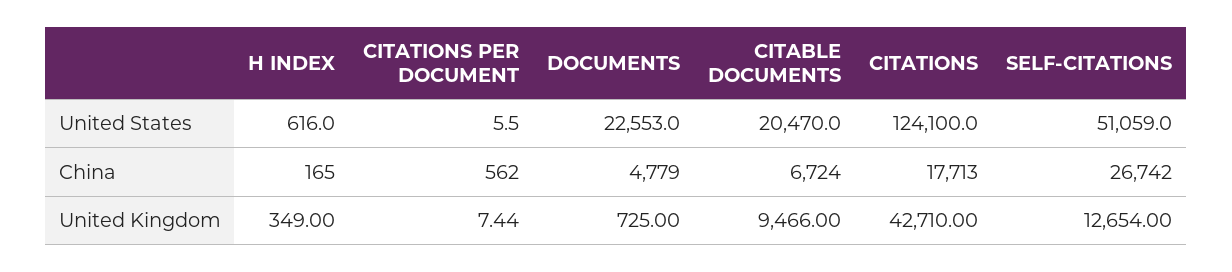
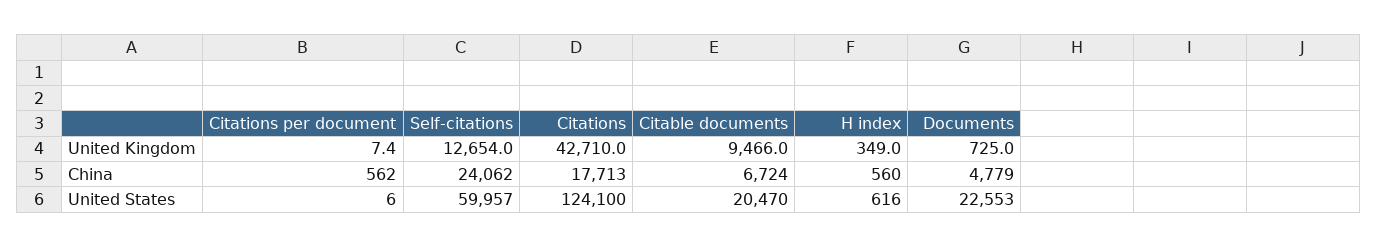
SELF-CITATIONS, United States: 51059 -> 59957
H INDEX, China: 165 -> 560
SELF-CITATIONS, China: 26742 -> 24062

